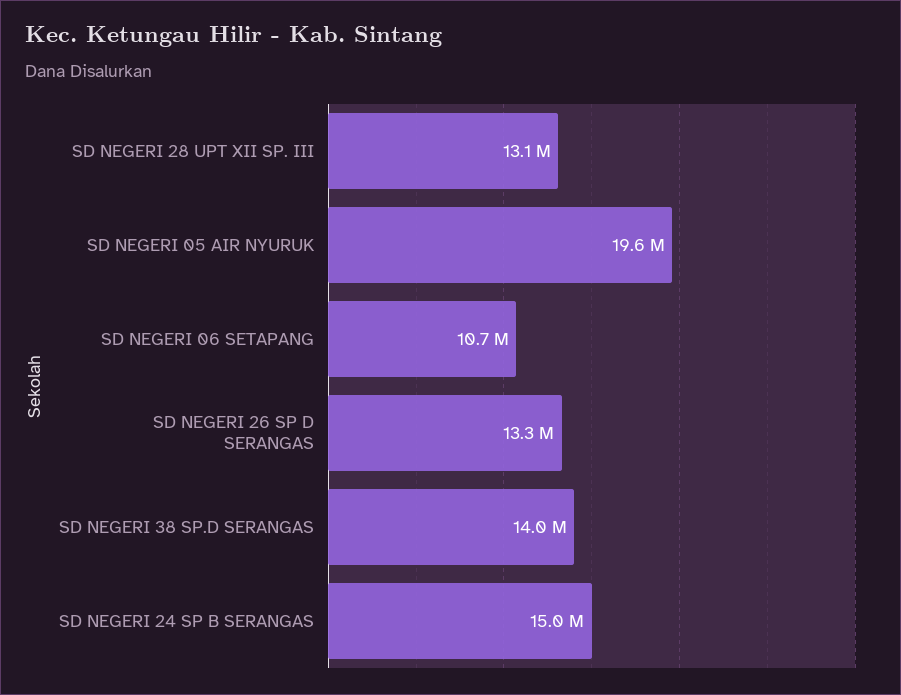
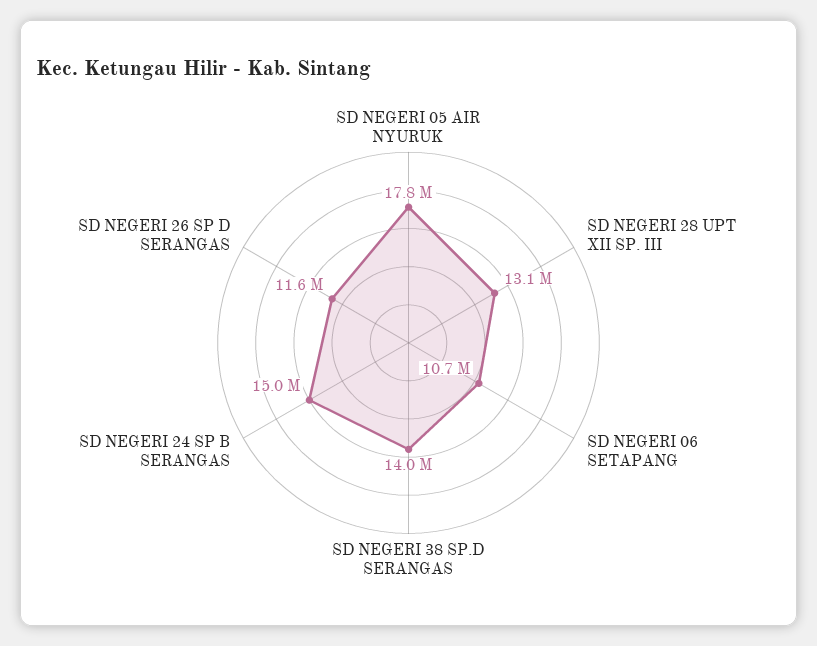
SD NEGERI 05 AIR NYURUK: 19600000 -> 17800000
SD NEGERI 26 SP D SERANGAS: 13300000 -> 11600000

